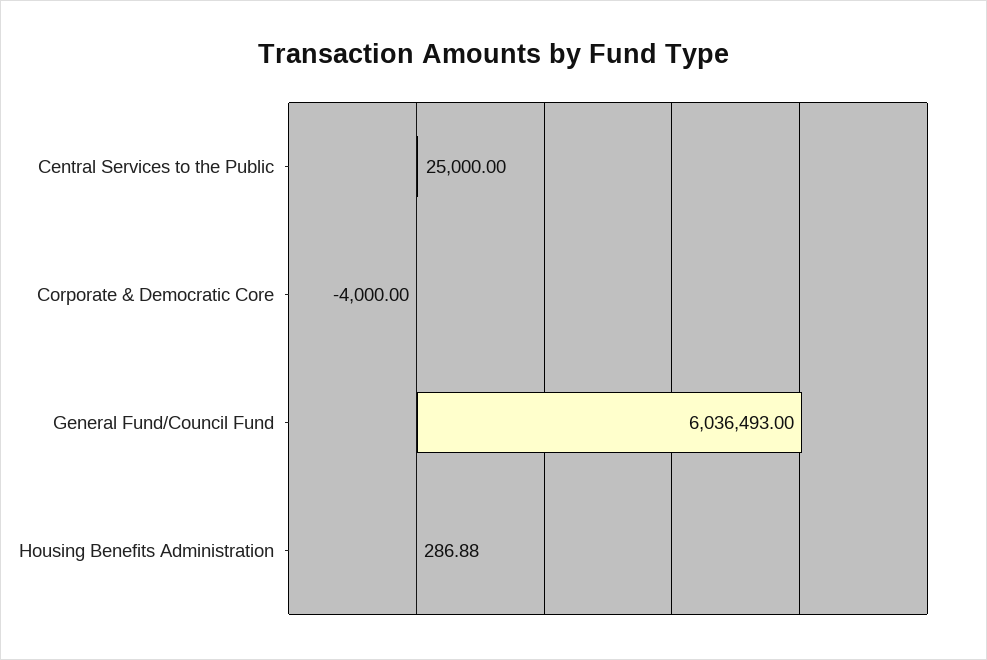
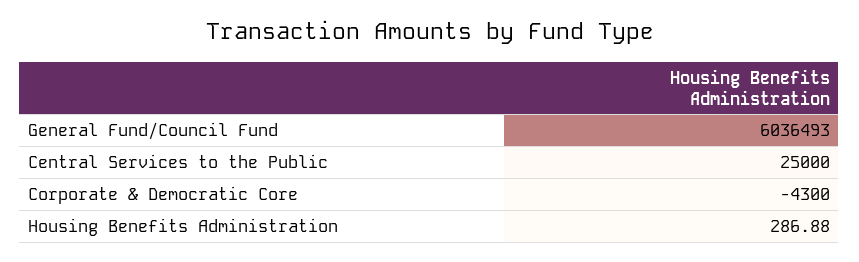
Corporate & Democratic Core: -4000 -> -4300

